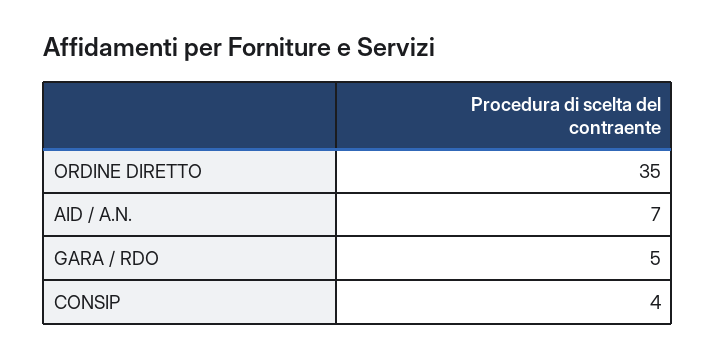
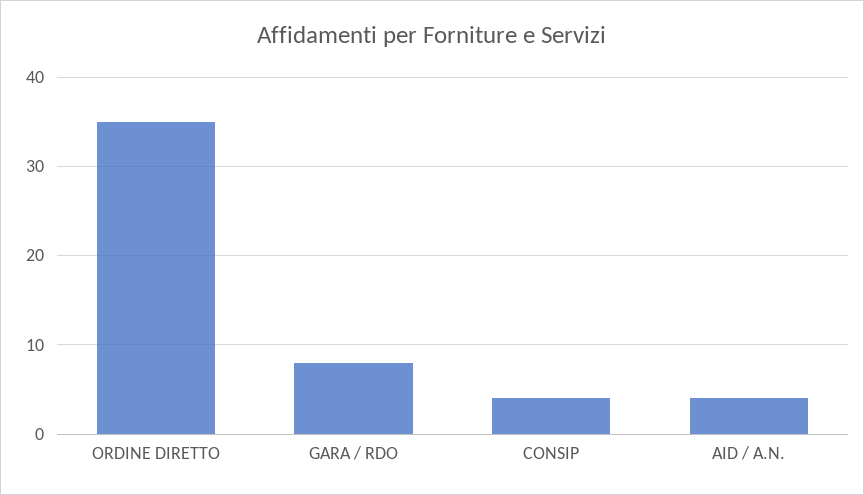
AID / A.N.: 7 -> 4
GARA / RDO: 5 -> 8

